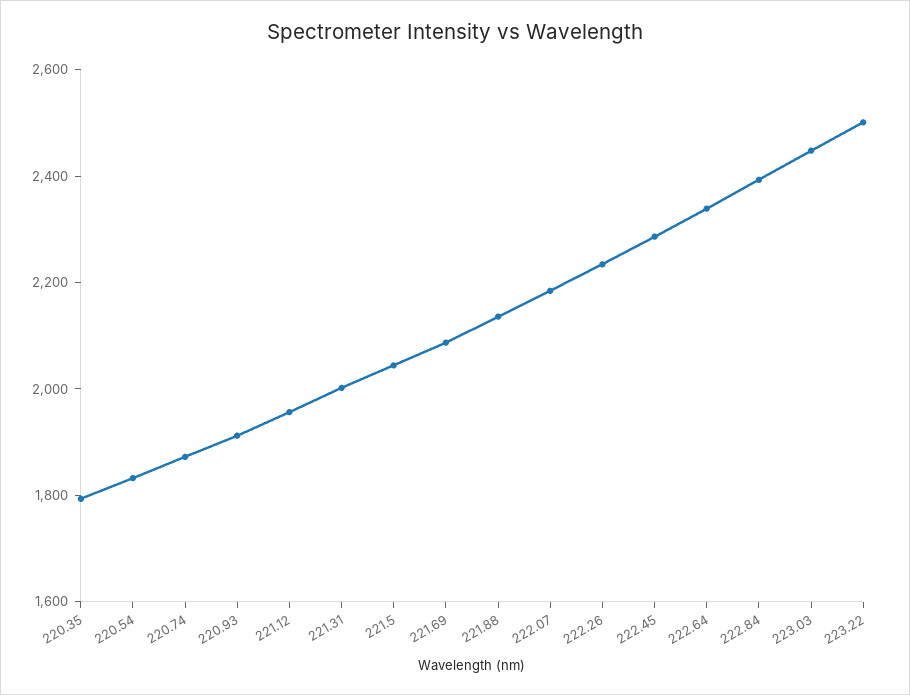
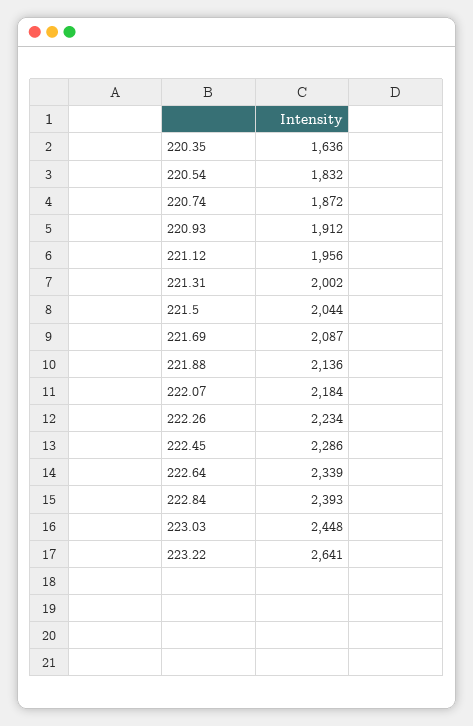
220.35: 1800 -> 1636
223.22: 2500 -> 2641

